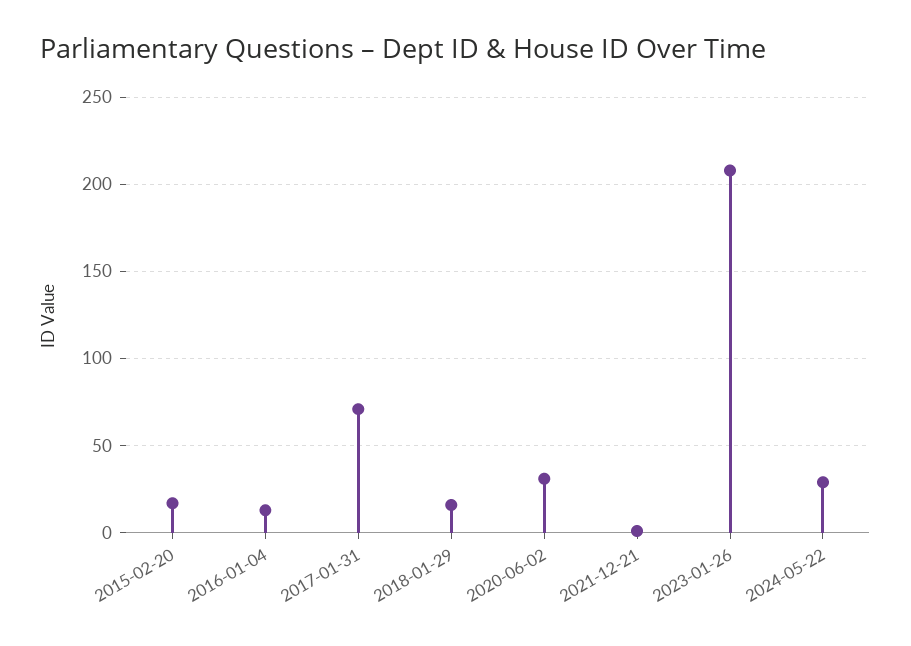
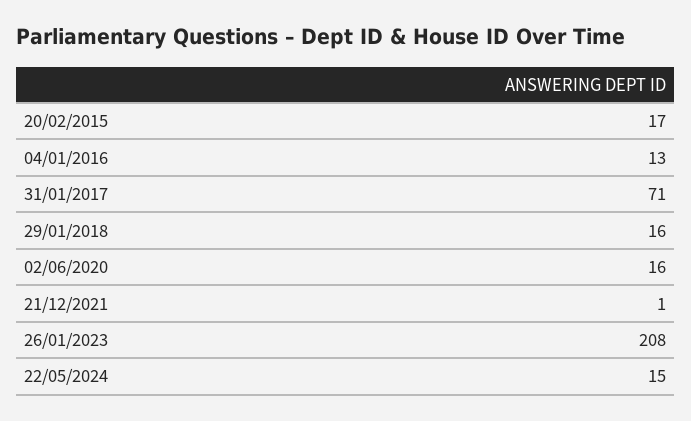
2020-06-02: 30 -> 16
2024-05-22: 30 -> 15

